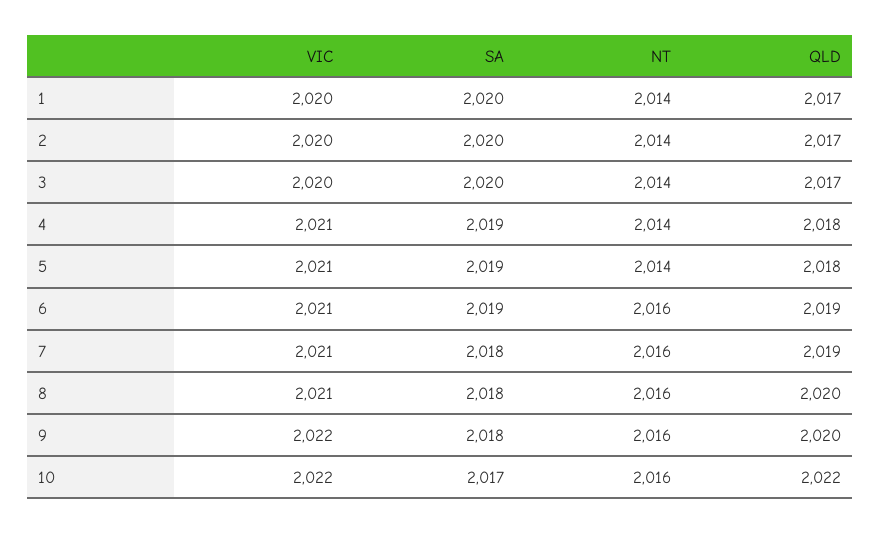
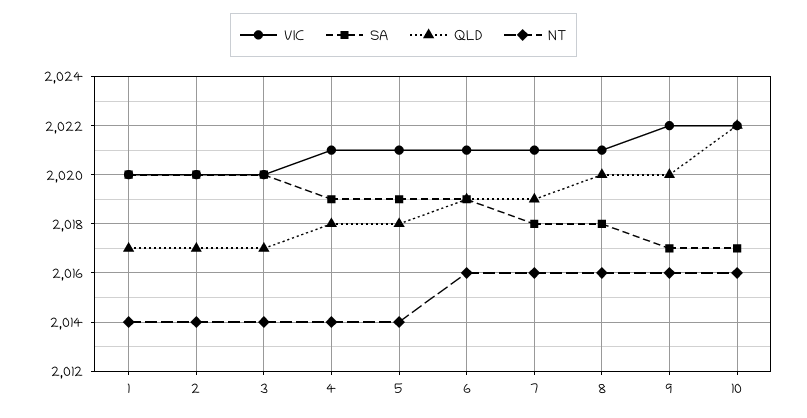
SA, 9: 2018 -> 2017

